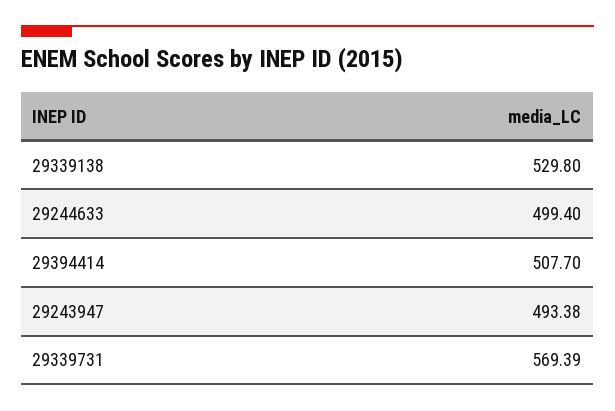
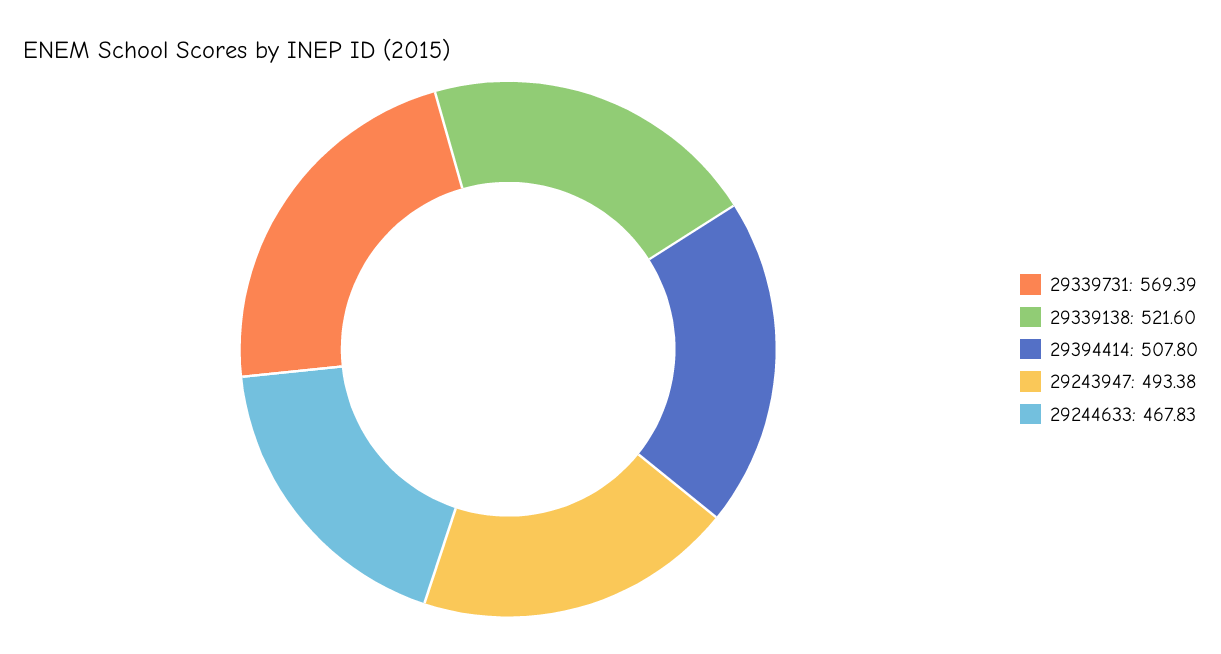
29339138: 529.8 -> 521.6
29244633: 499.4 -> 467.83
29394414: 507.7 -> 507.8

